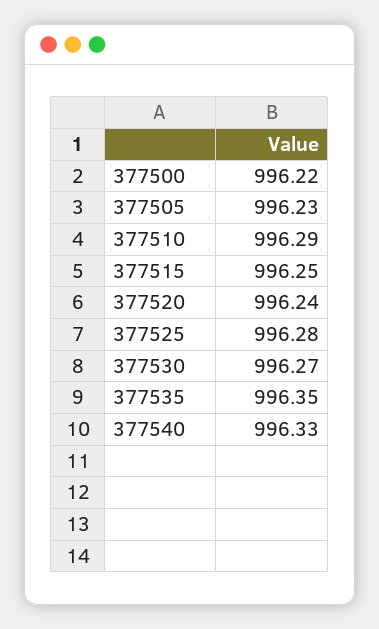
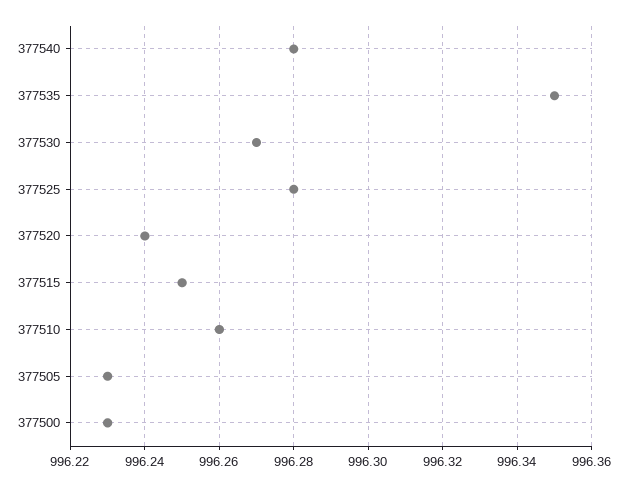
377500: 996.22 -> 996.23
377510: 996.29 -> 996.26
377540: 996.33 -> 996.28

